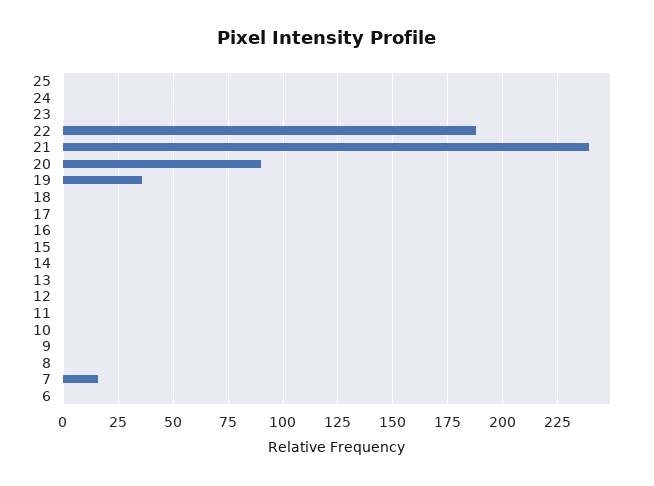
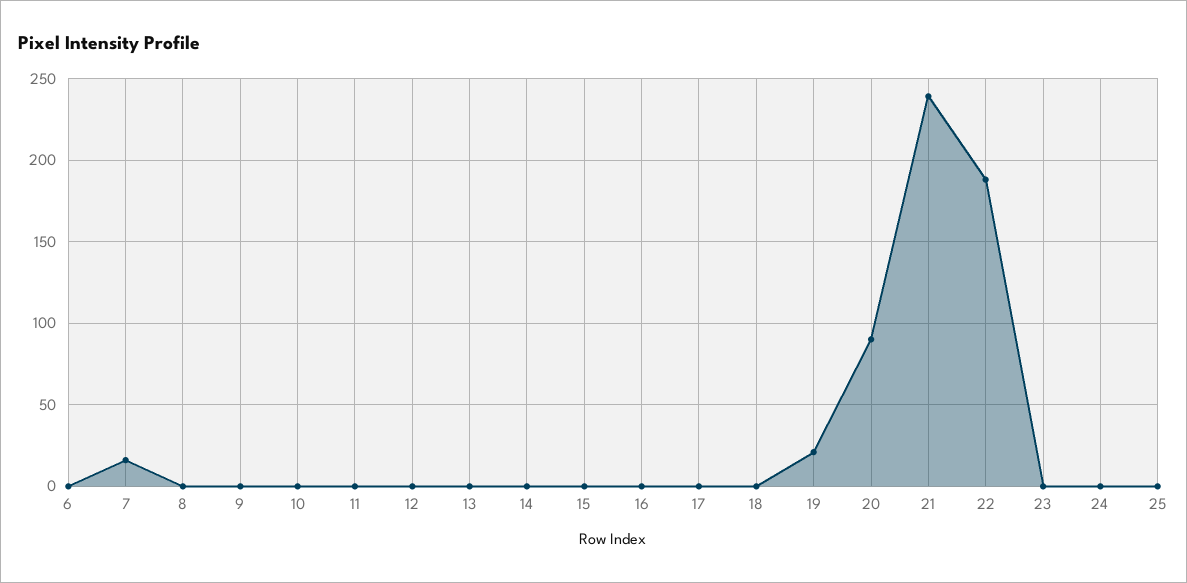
19: 35 -> 20

